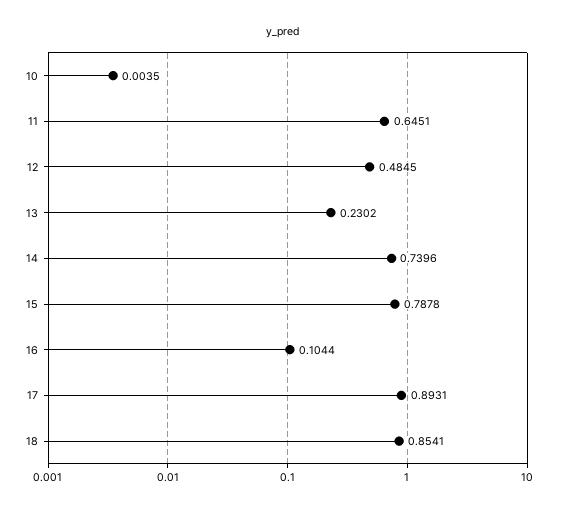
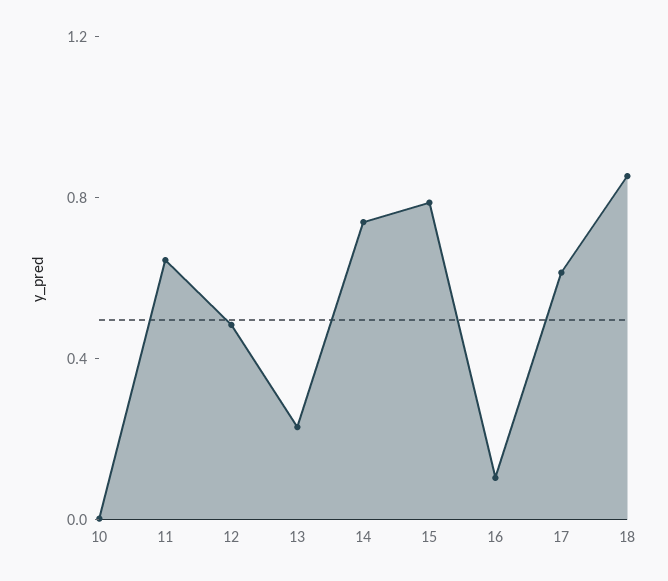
17: 0.8931 -> 0.6

